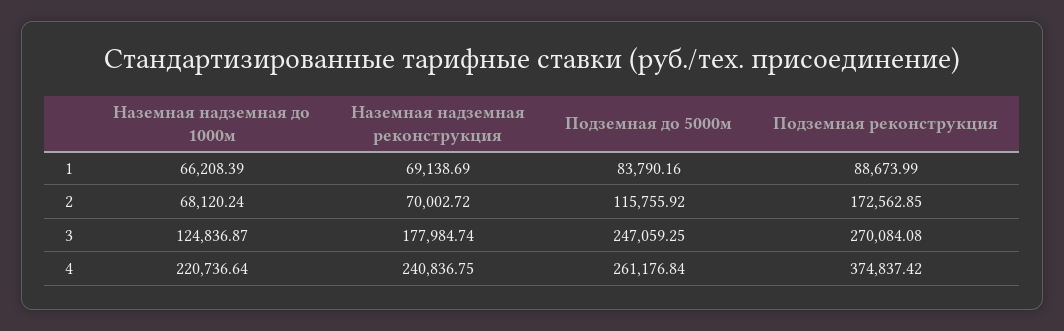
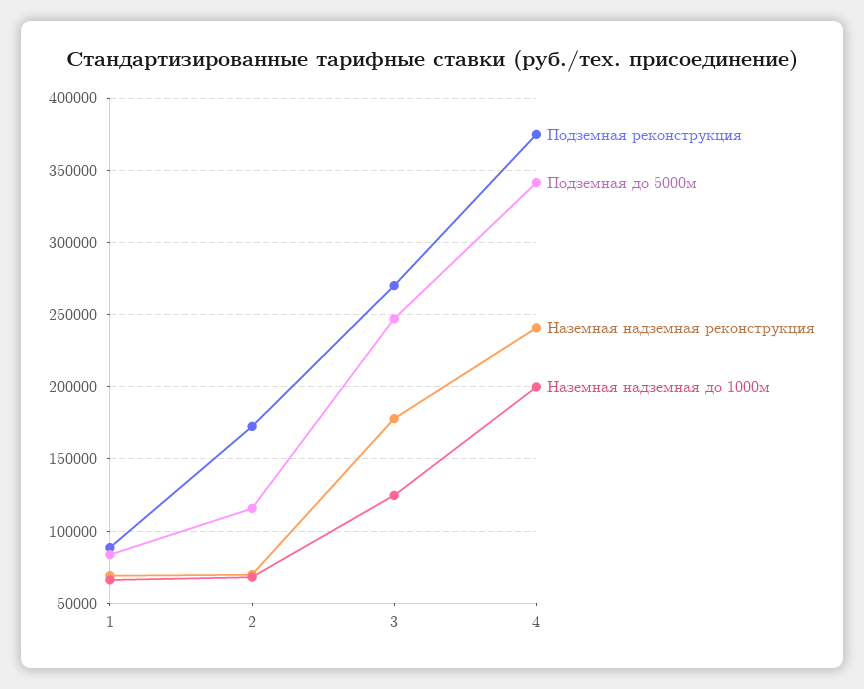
Наземная надземная до 1000м, 4: 220736.64 -> 200000
Подземная до 5000м, 4: 261176.84 -> 340000

